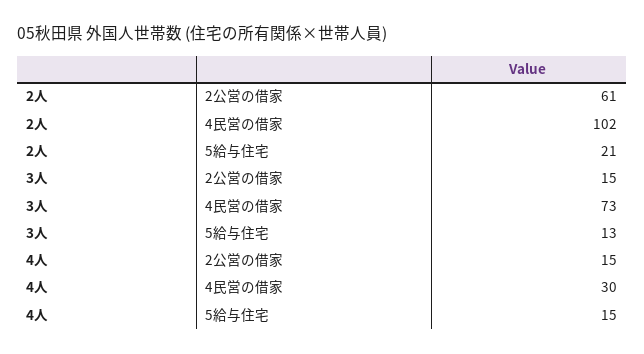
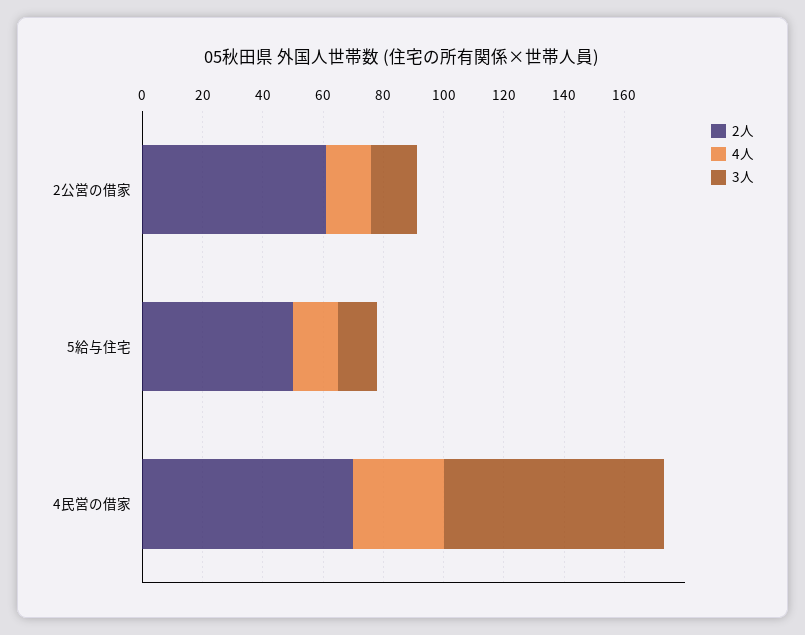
2人, 4民営の借家: 102 -> 70
2人, 5給与住宅: 21 -> 50

